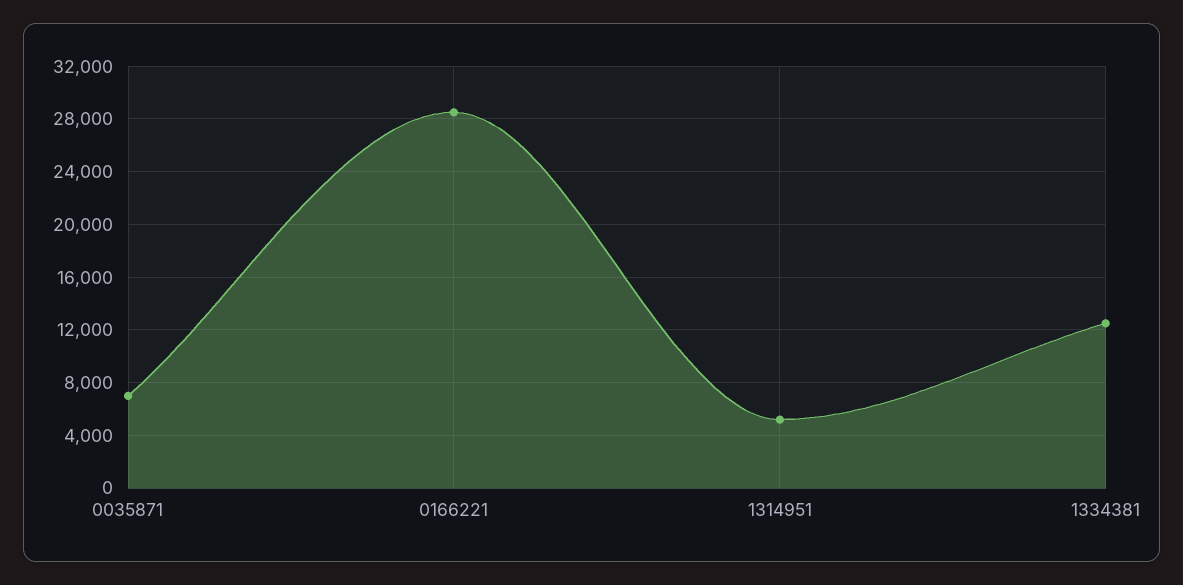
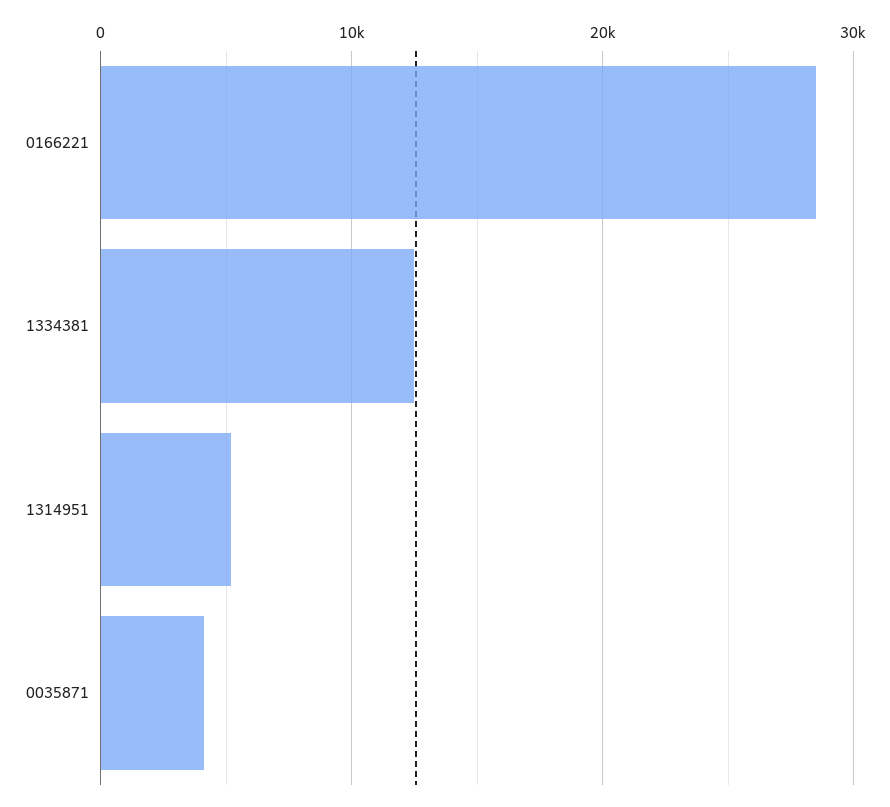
0035871: 7000 -> 4000

